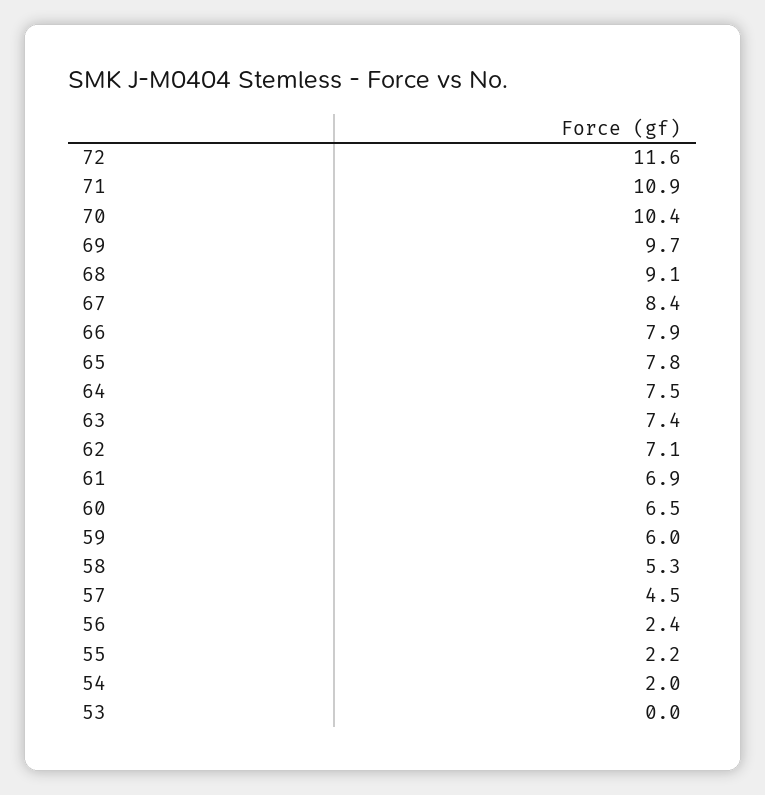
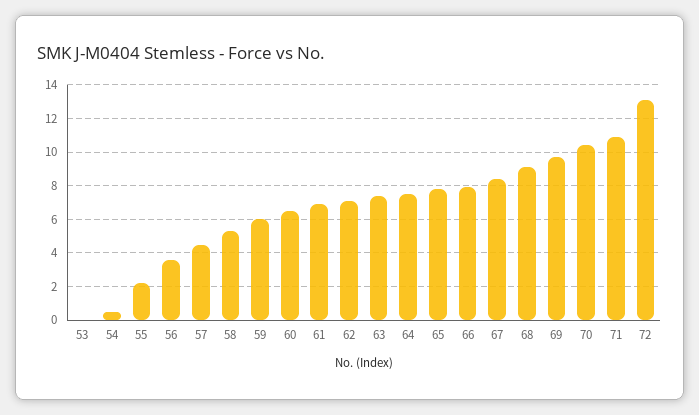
72: 11.6 -> 13
56: 2.4 -> 3.5
54: 2 -> 0.5

